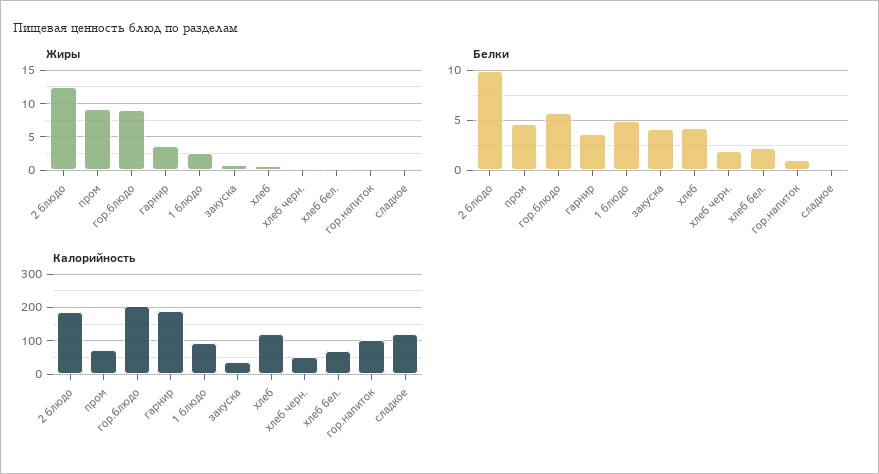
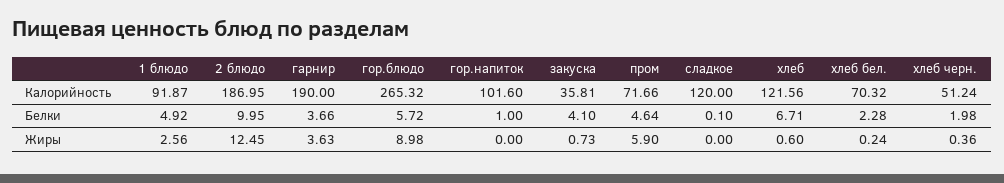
Жиры, пром: 9 -> 5.9
Белки, хлеб: 4 -> 6.71
Калорийность, гор.блюдо: 200 -> 265.32

